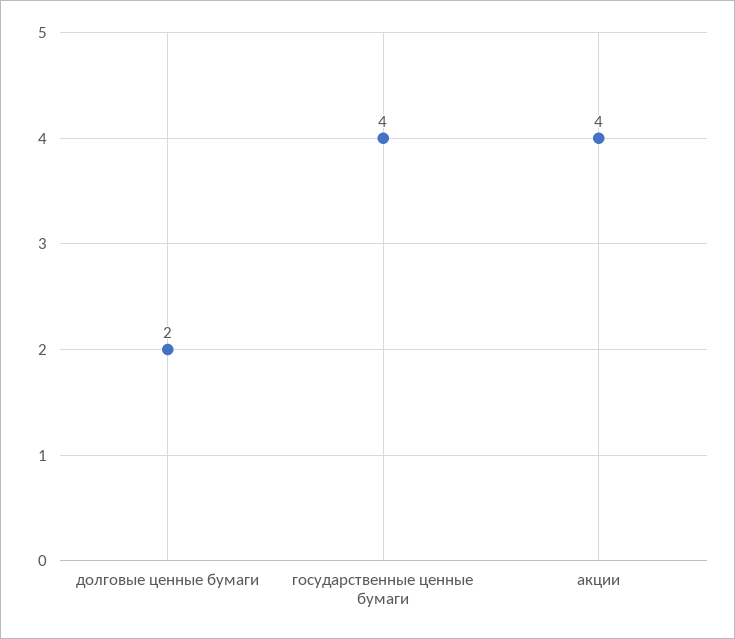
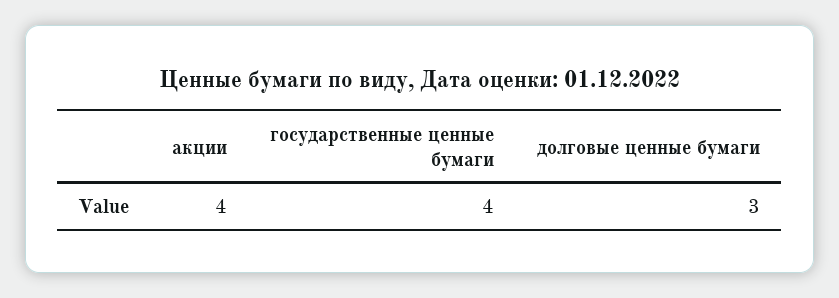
долговые ценные бумаги: 2 -> 3

